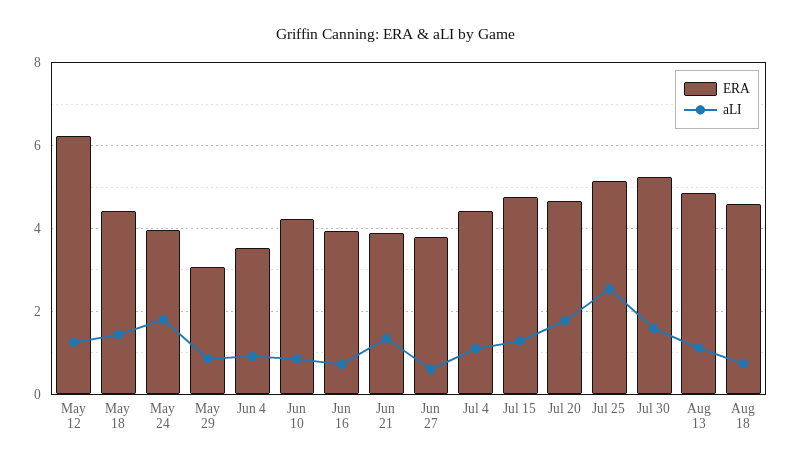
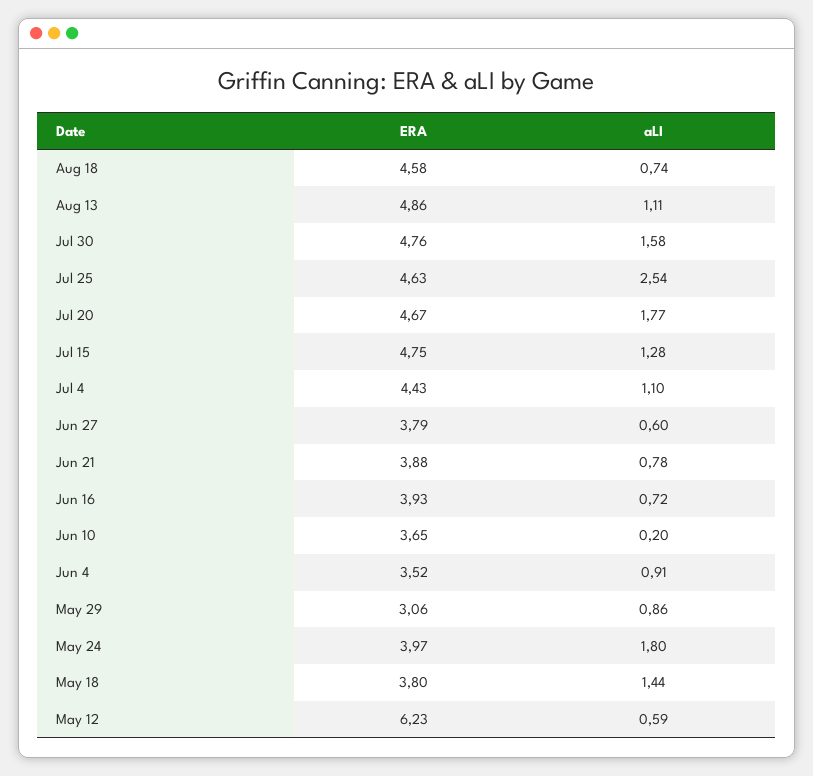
aLI, May 12: 1.2 -> 0.59
ERA, May 18: 4.4 -> 3.8
ERA, Jun 10: 4.2 -> 3.65
aLI, Jun 10: 0.8 -> 0.2
aLI, Jun 21: 1.4 -> 0.78
ERA, Jul 25: 5.2 -> 4.63
ERA, Jul 30: 5.2 -> 4.76

